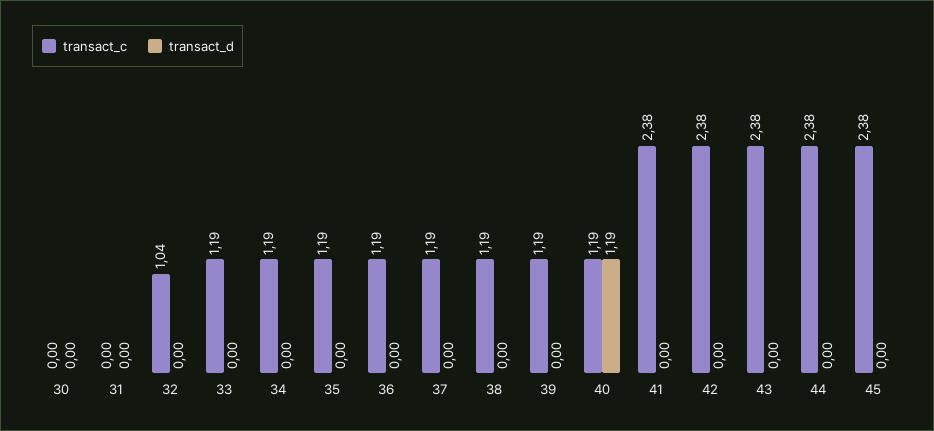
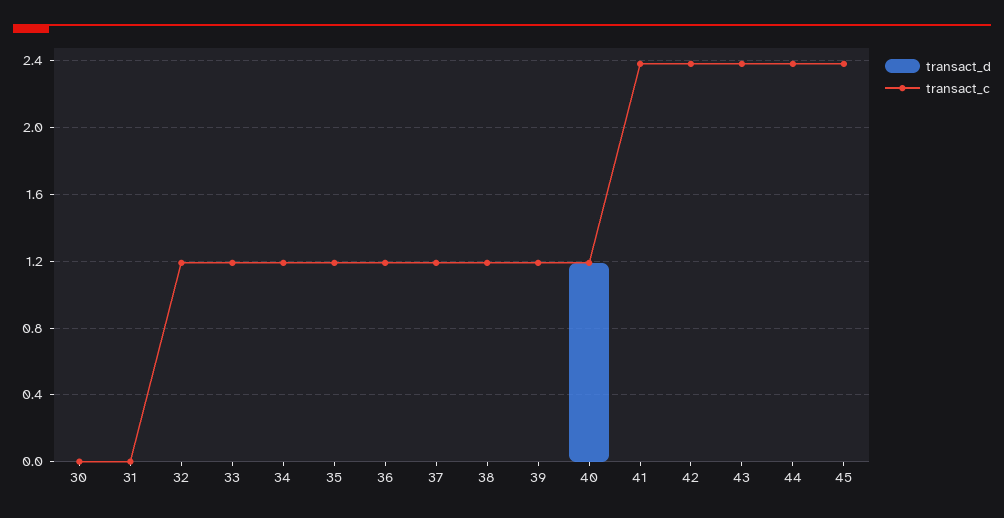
transact_c, 32: 1.04 -> 1.2

